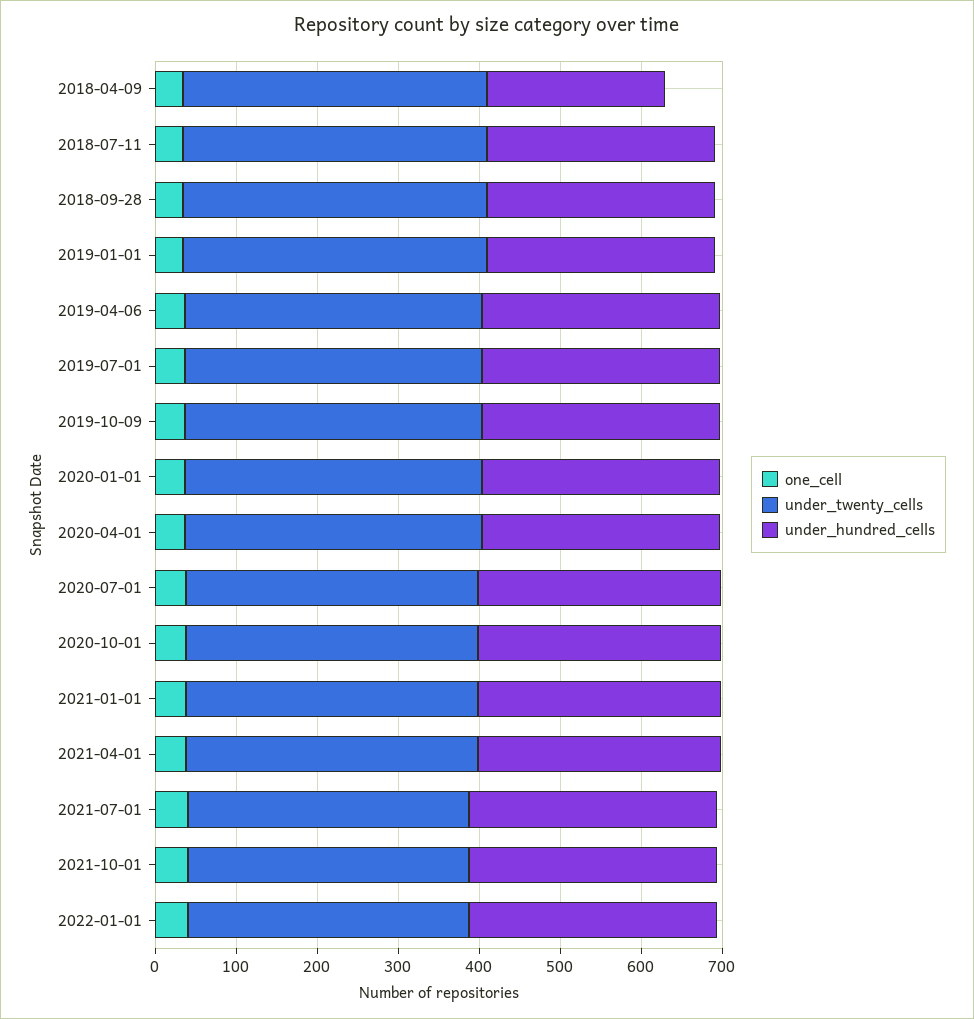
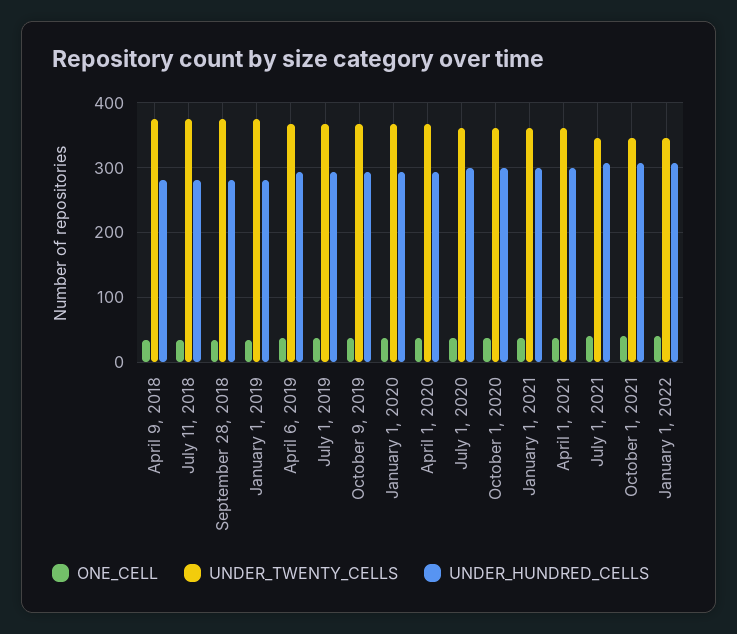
under_hundred_cells, 2018-04-09: 220 -> 280

